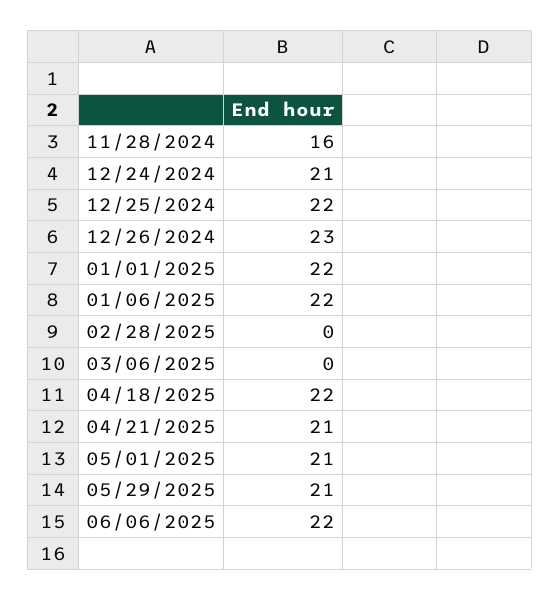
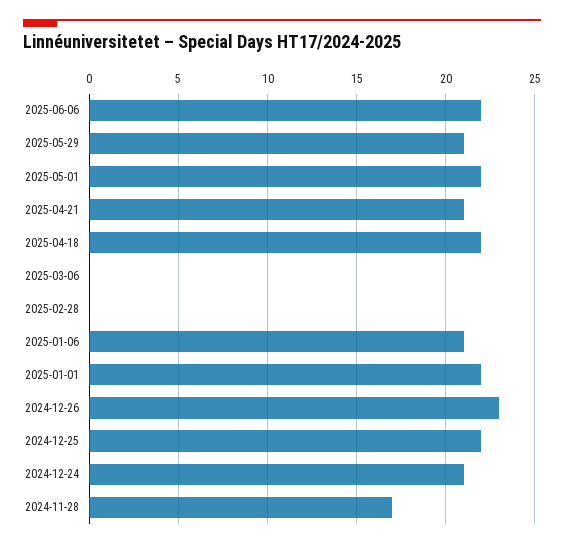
11/28/2024: 16 -> 17
01/06/2025: 22 -> 21
05/01/2025: 21 -> 22

